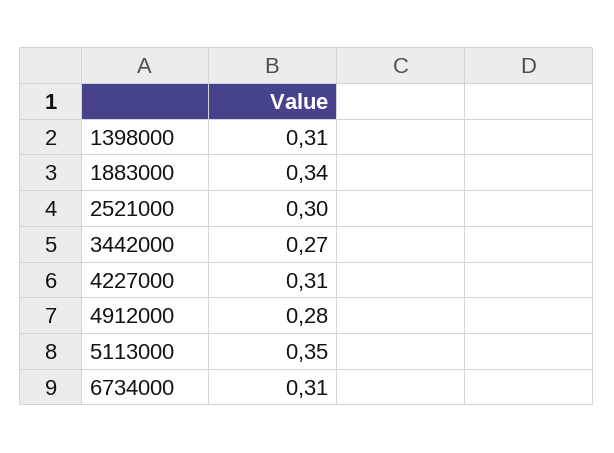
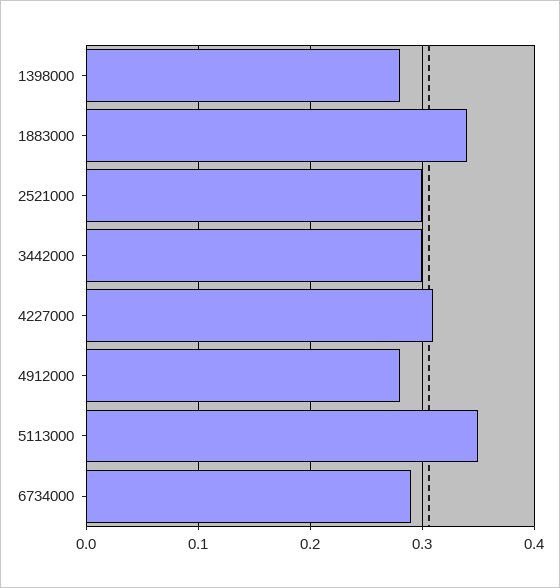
1398000: 0.31 -> 0.28
3442000: 0.27 -> 0.3
6734000: 0.31 -> 0.29

